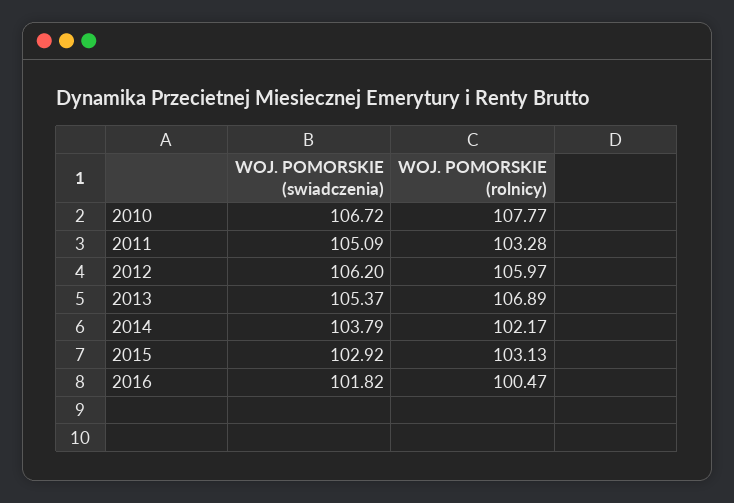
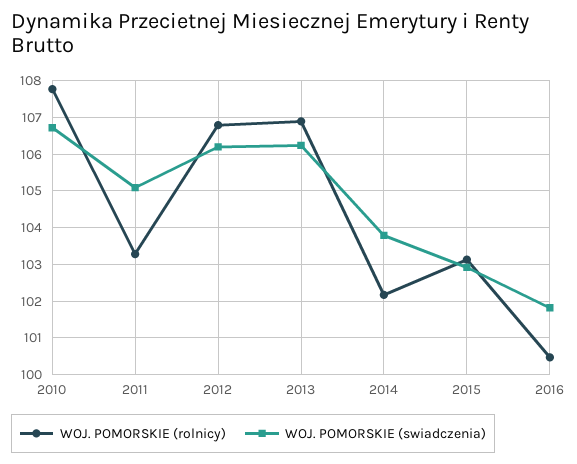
WOJ. POMORSKIE (rolnicy), 2012: 105.97 -> 106.8
WOJ. POMORSKIE (swiadczenia), 2013: 105.37 -> 106.2

